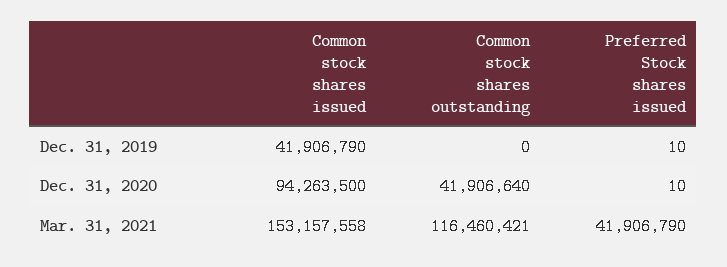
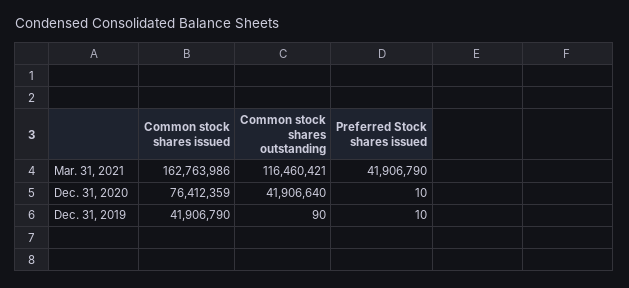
Common stock shares outstanding, Dec. 31, 2019: 0 -> 90
Common stock shares issued, Dec. 31, 2020: 94263500 -> 76412359
Common stock shares issued, Mar. 31, 2021: 153157558 -> 162763986

